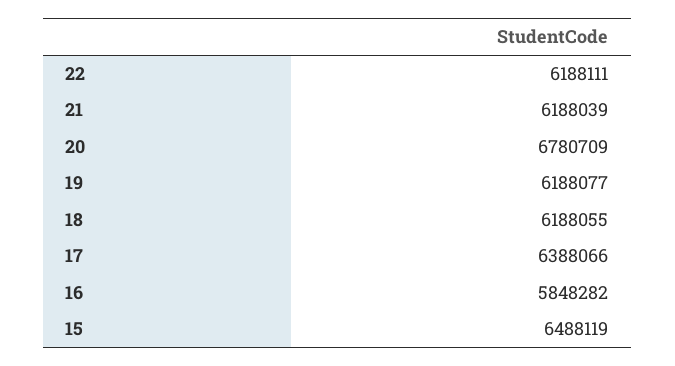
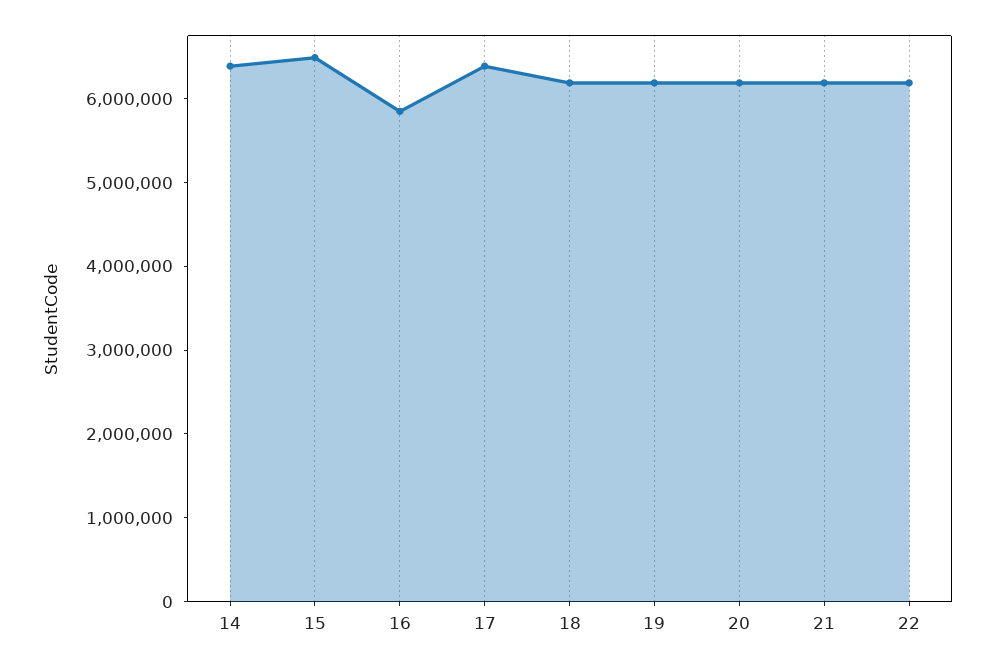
20: 6780709 -> 6200000
14: none -> 6400000

